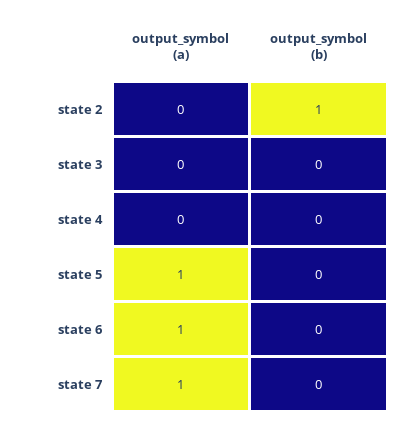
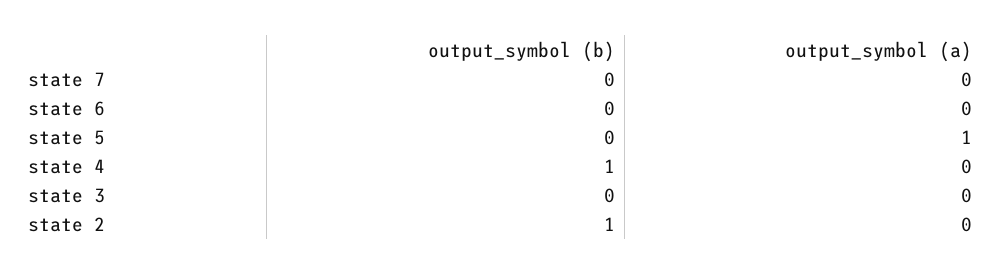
output_symbol (b), state 4: 0 -> 1
output_symbol (a), state 6: 1 -> 0
output_symbol (a), state 7: 1 -> 0

